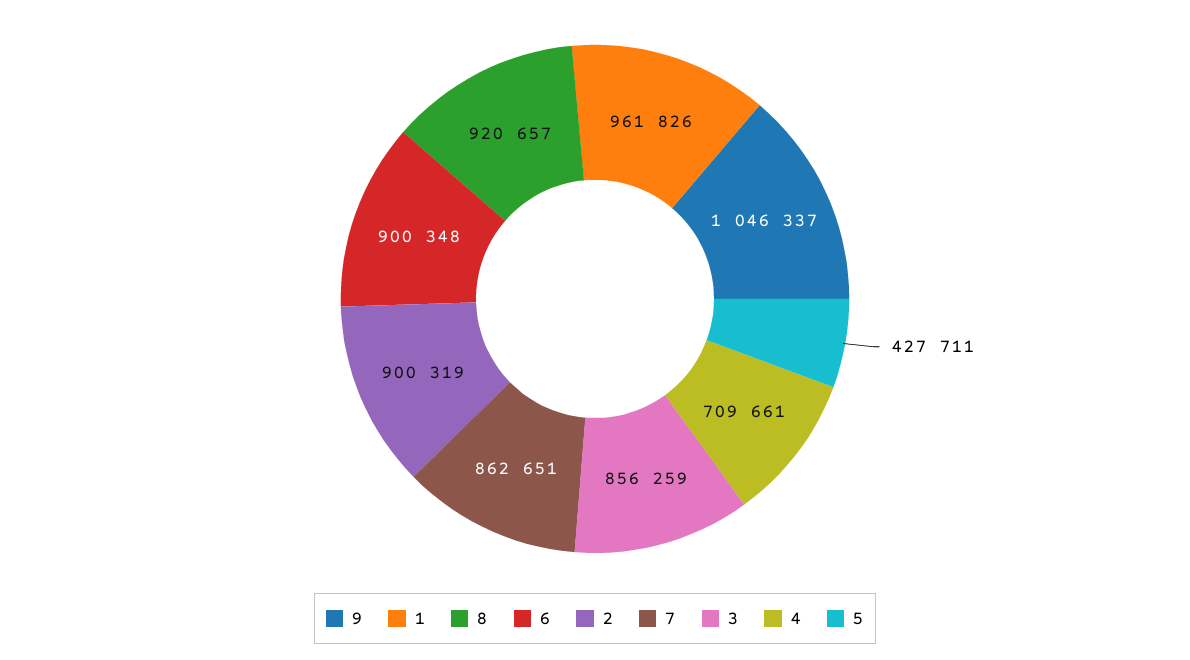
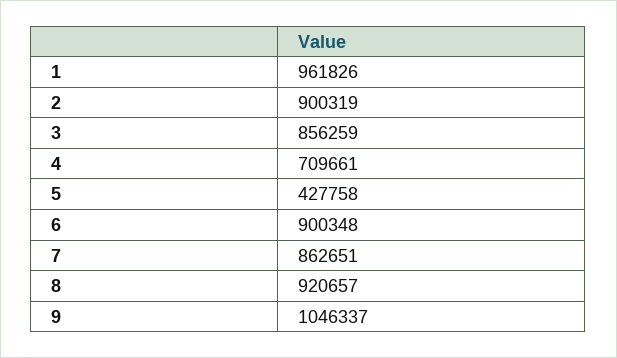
5: 427711 -> 427758

